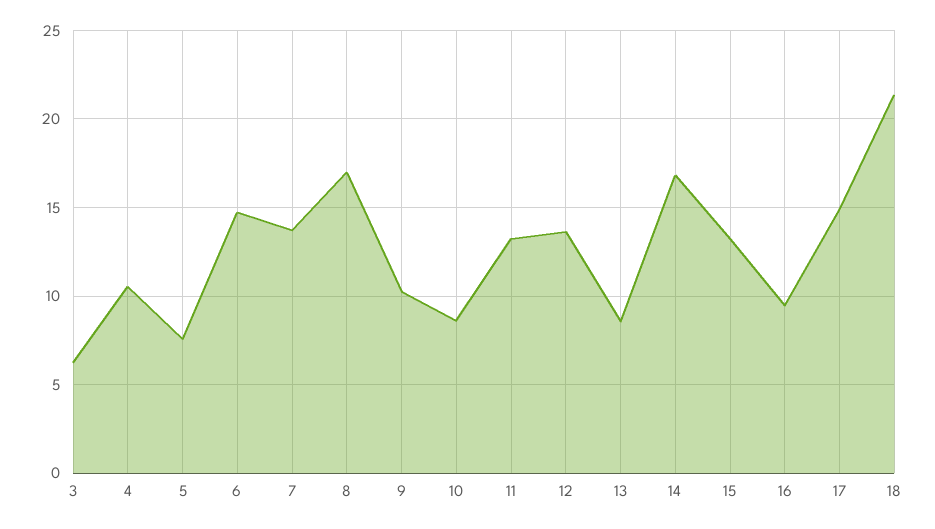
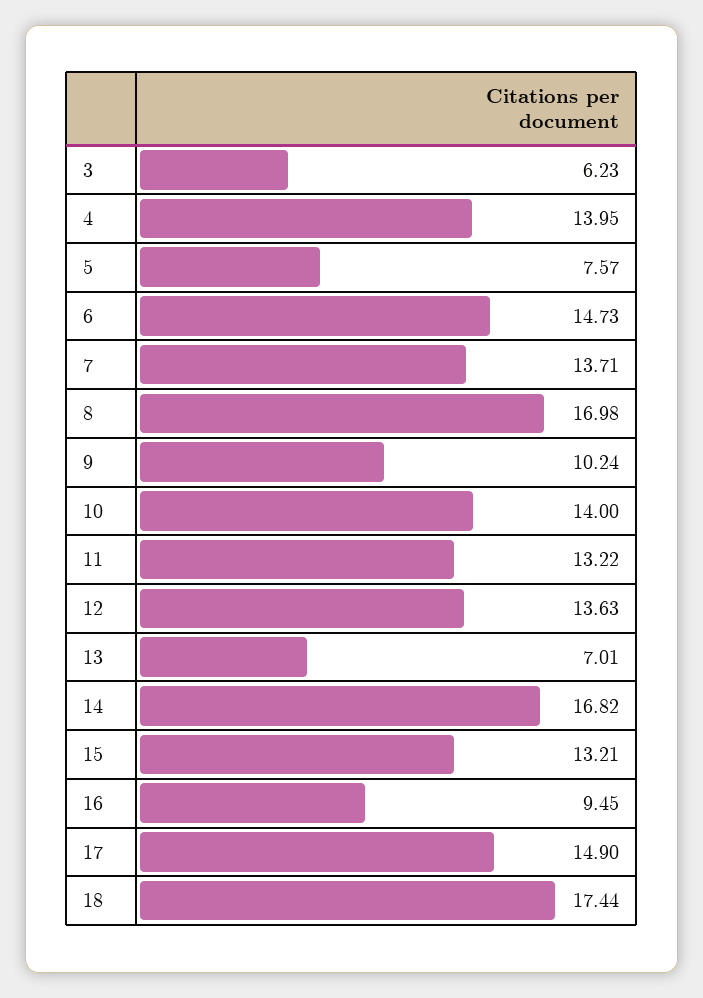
4: 10.5 -> 13.95
10: 8.5 -> 14
13: 8.5 -> 7.01
18: 21.5 -> 17.44

